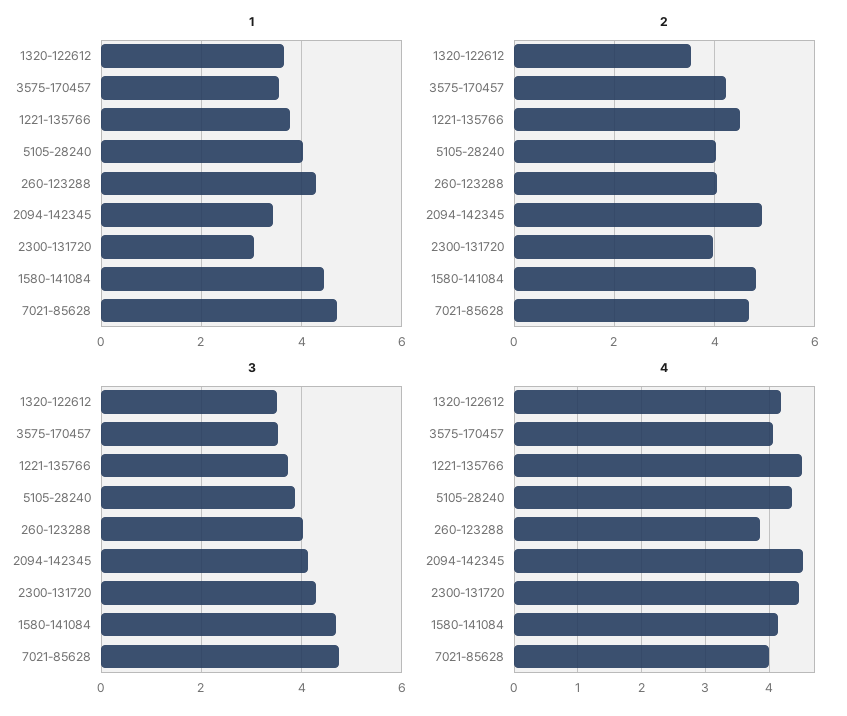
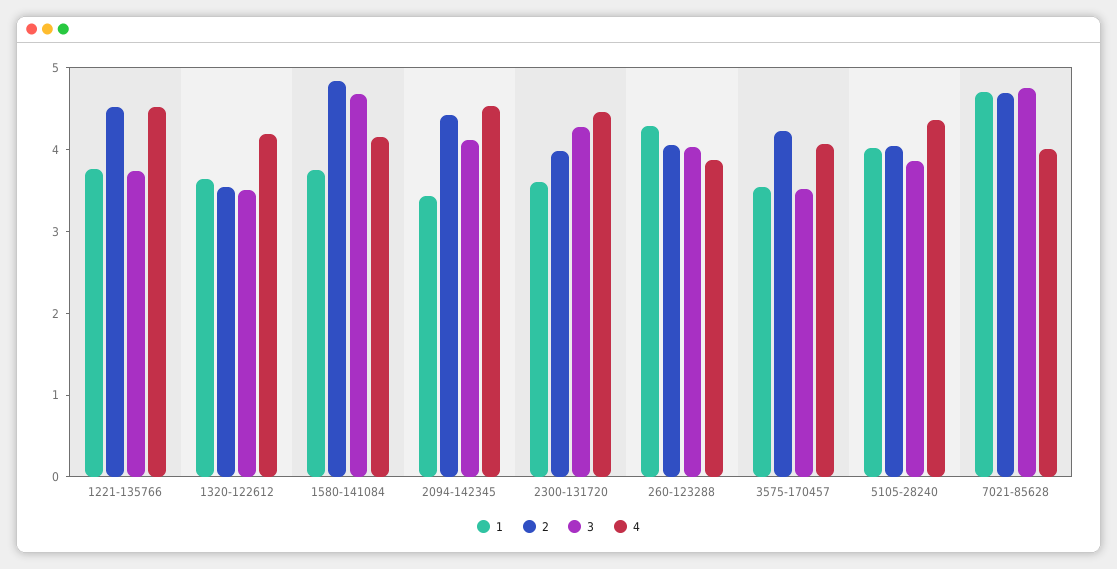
1, 2300-131720: 3 -> 3.6
1, 1580-141084: 4.4 -> 3.8
2, 2094-142345: 5 -> 4.4

